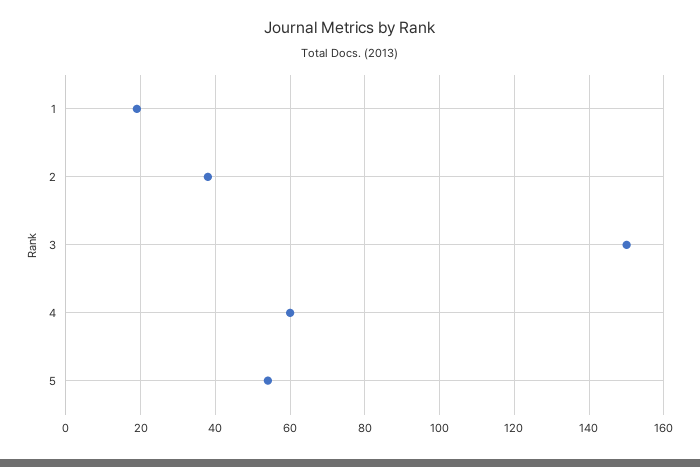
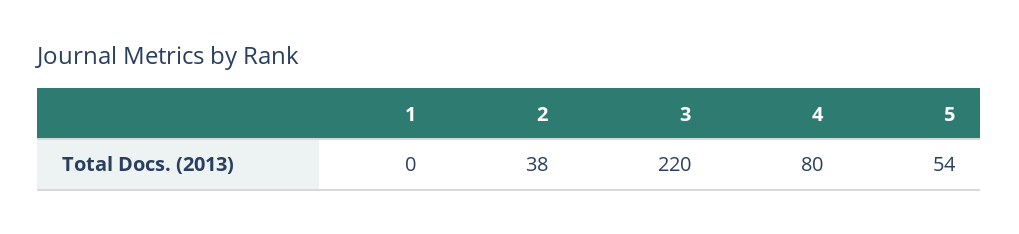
1: 20 -> 0
3: 150 -> 220
4: 60 -> 80

